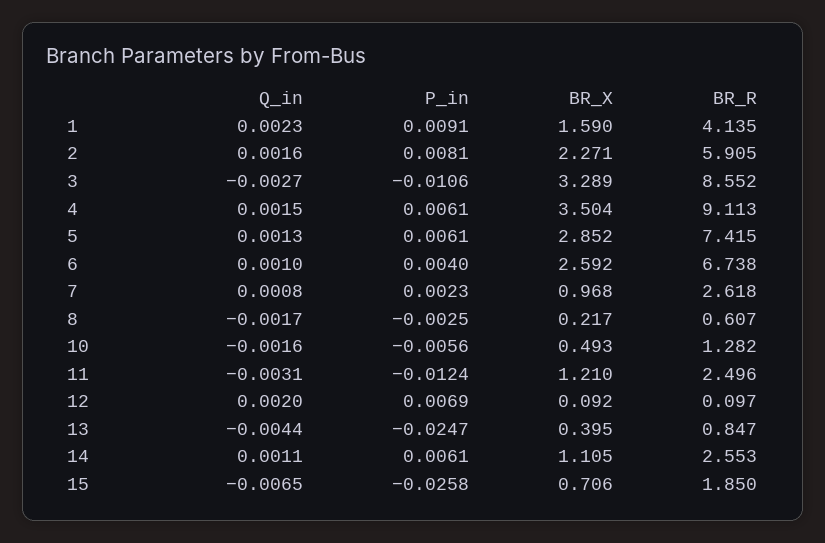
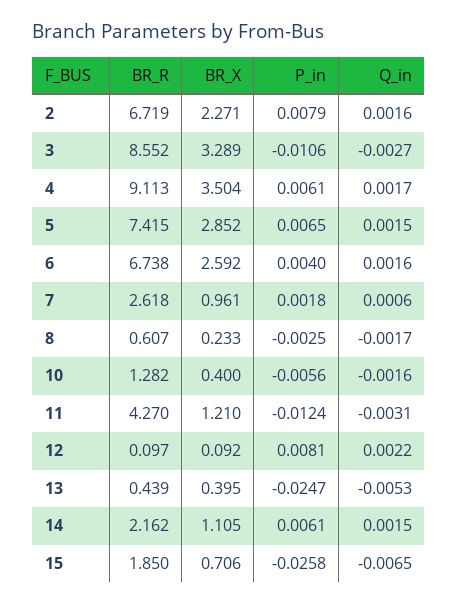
Q_in, 1: 0.0023 -> none
P_in, 1: 0.0091 -> none
BR_X, 1: 1.59 -> none
BR_R, 1: 4.135 -> none
P_in, 2: 0.0081 -> 0.0079
BR_R, 2: 5.905 -> 6.719
Q_in, 4: 0.0015 -> 0.0017
Q_in, 5: 0.0013 -> 0.0015
P_in, 5: 0.0061 -> 0.0065
Q_in, 6: 0.001 -> 0.0016
Q_in, 7: 0.0008 -> 0.0006
P_in, 7: 0.0023 -> 0.0018
BR_X, 7: 0.968 -> 0.961
BR_X, 8: 0.217 -> 0.233
BR_X, 10: 0.493 -> 0.4
BR_R, 11: 2.496 -> 4.27
Q_in, 12: 0.002 -> 0.0022
P_in, 12: 0.0069 -> 0.0081
Q_in, 13: -0.0044 -> -0.0053
BR_R, 13: 0.847 -> 0.439
Q_in, 14: 0.0011 -> 0.0015
BR_R, 14: 2.553 -> 2.162

